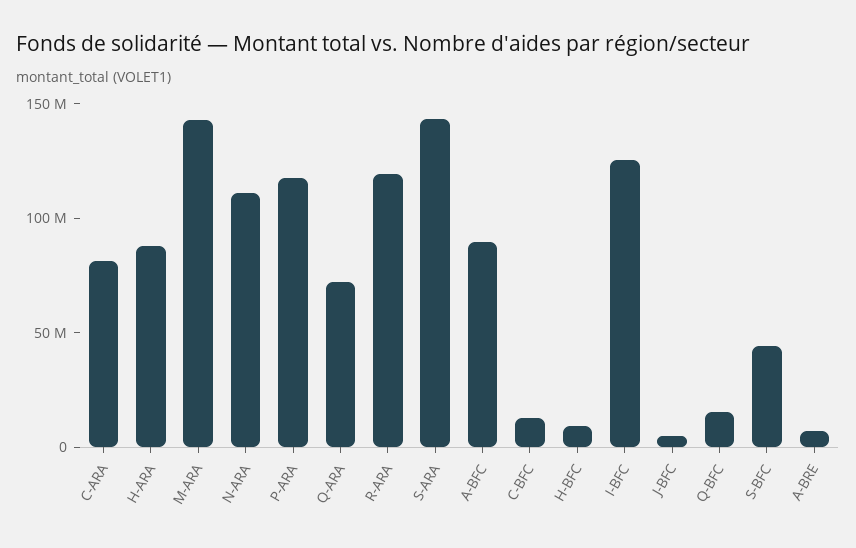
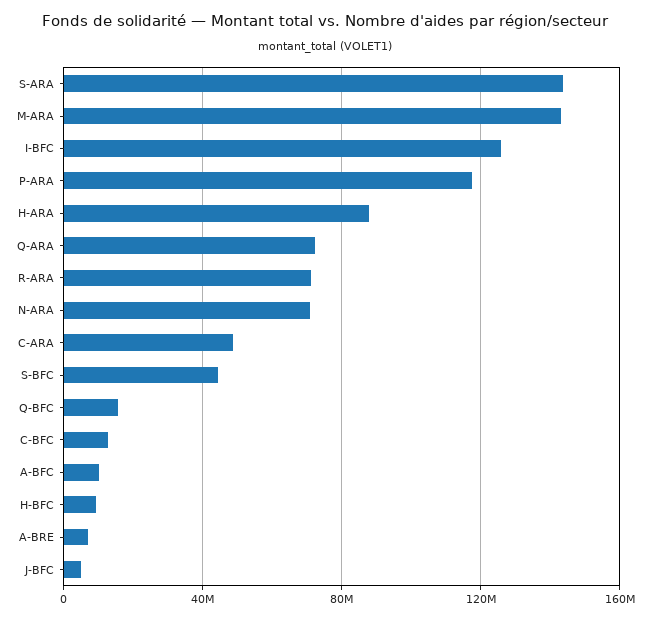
C-ARA: 80000000 -> 50000000
N-ARA: 110000000 -> 70000000
R-ARA: 120000000 -> 70000000
A-BFC: 90000000 -> 10000000

